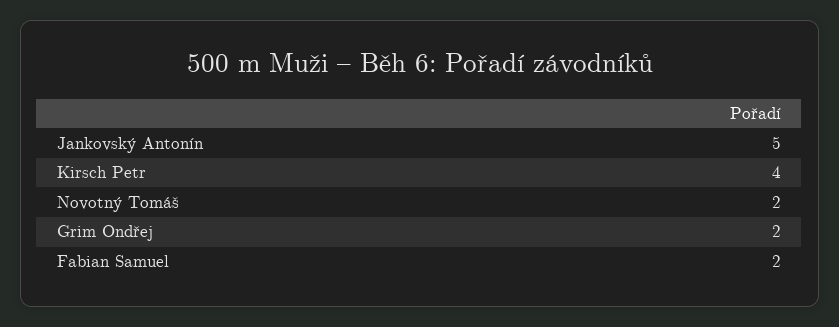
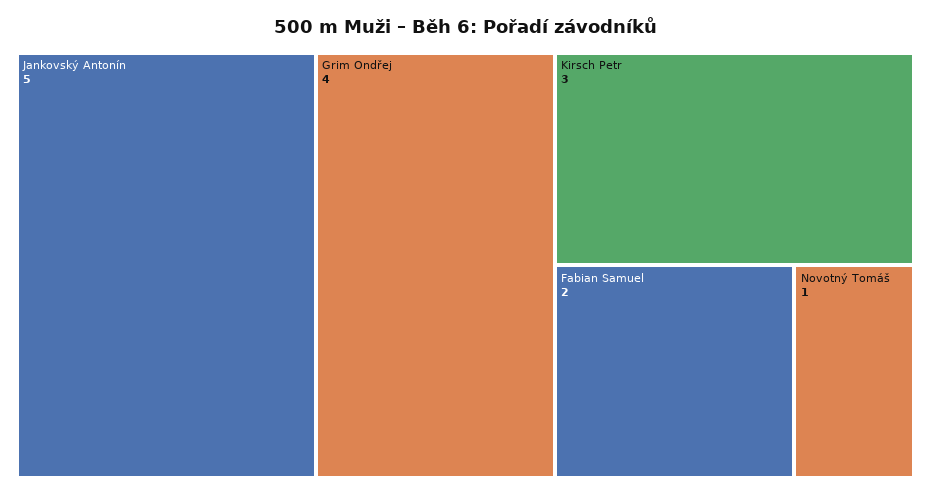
Kirsch Petr: 4 -> 3
Novotný Tomáš: 2 -> 1
Grim Ondřej: 2 -> 4

